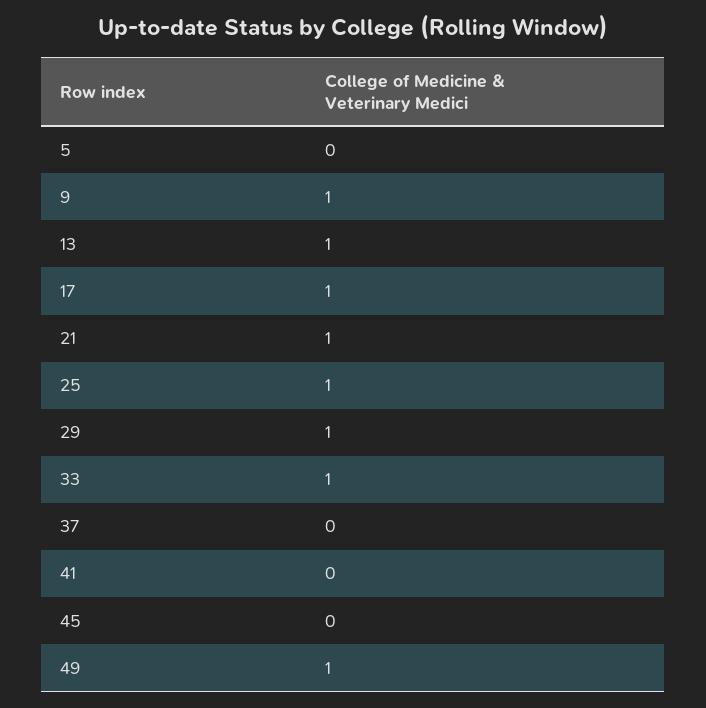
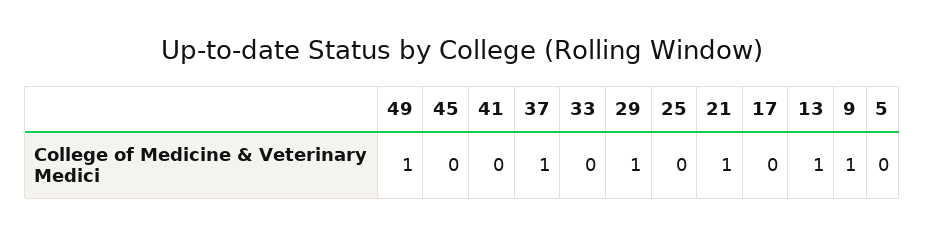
17: 1 -> 0
25: 1 -> 0
33: 1 -> 0
37: 0 -> 1

